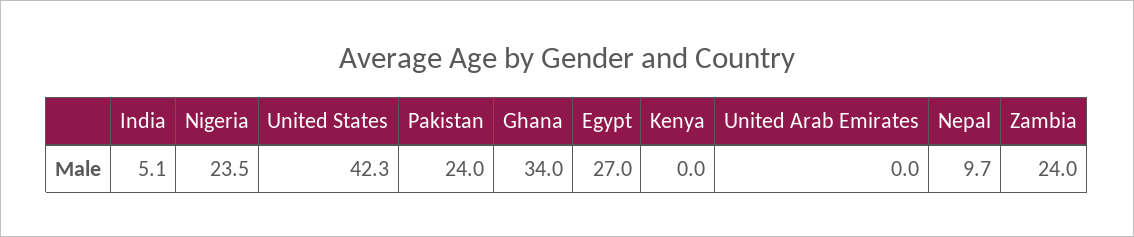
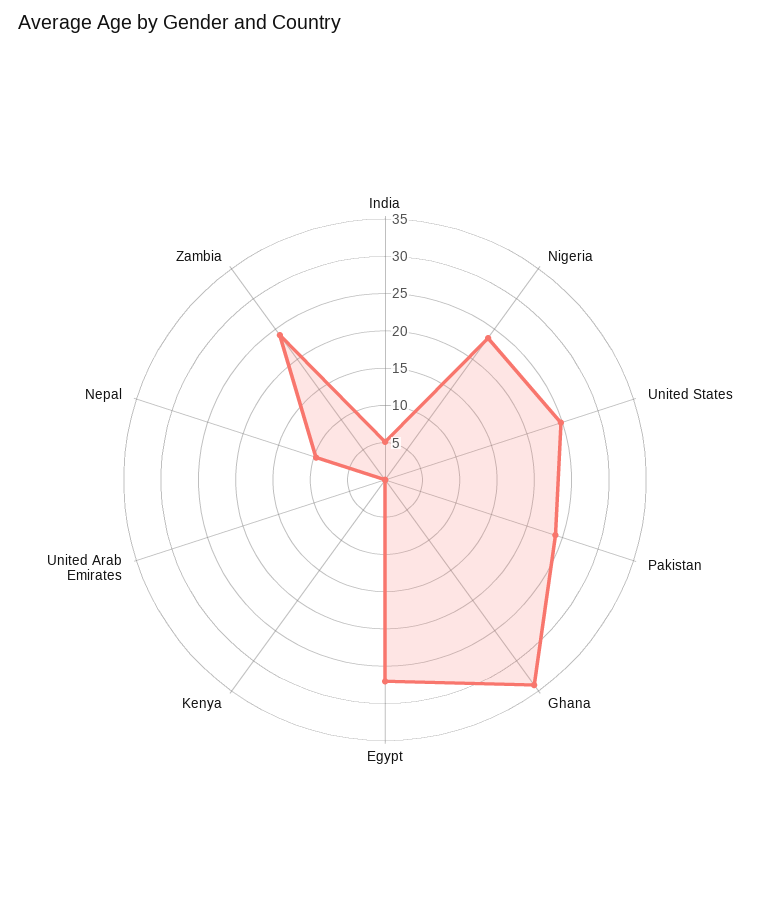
United States: 42.3 -> 25

